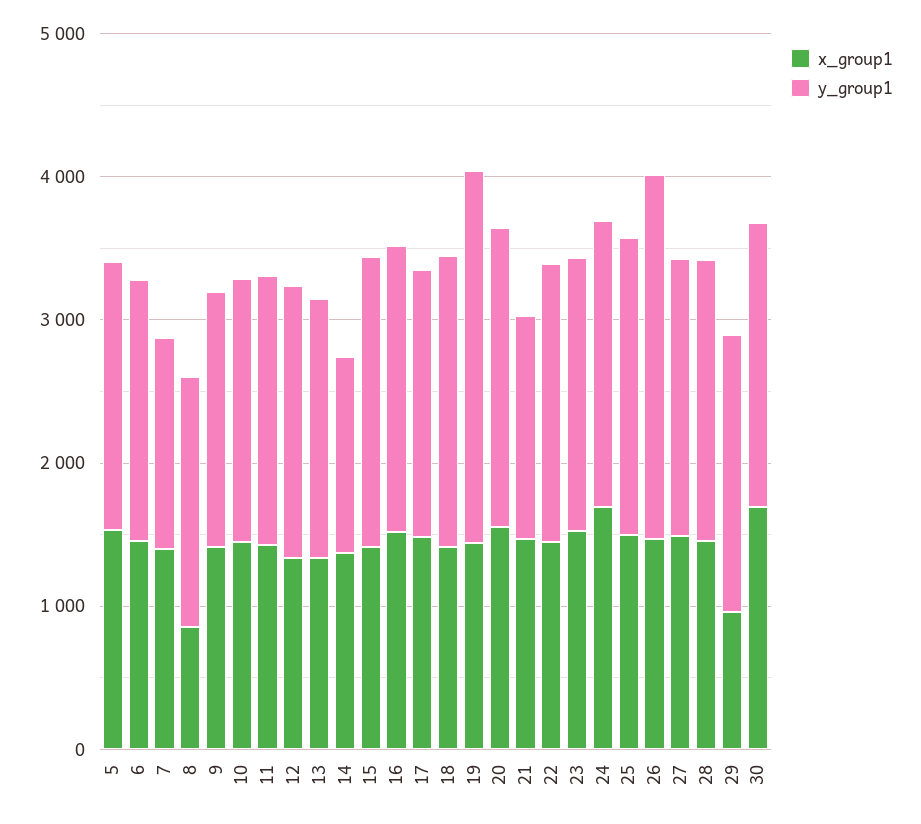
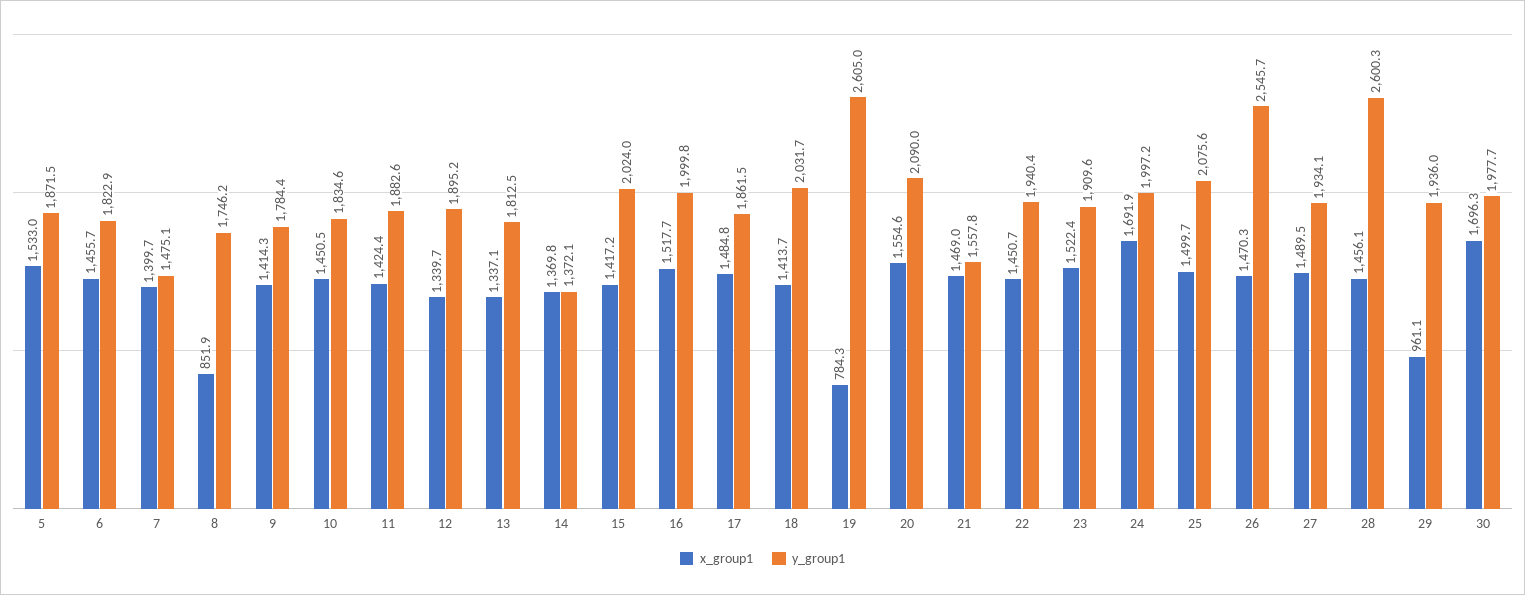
x_group1, 19: 1400 -> 784.3
y_group1, 28: 2000 -> 2600.3

